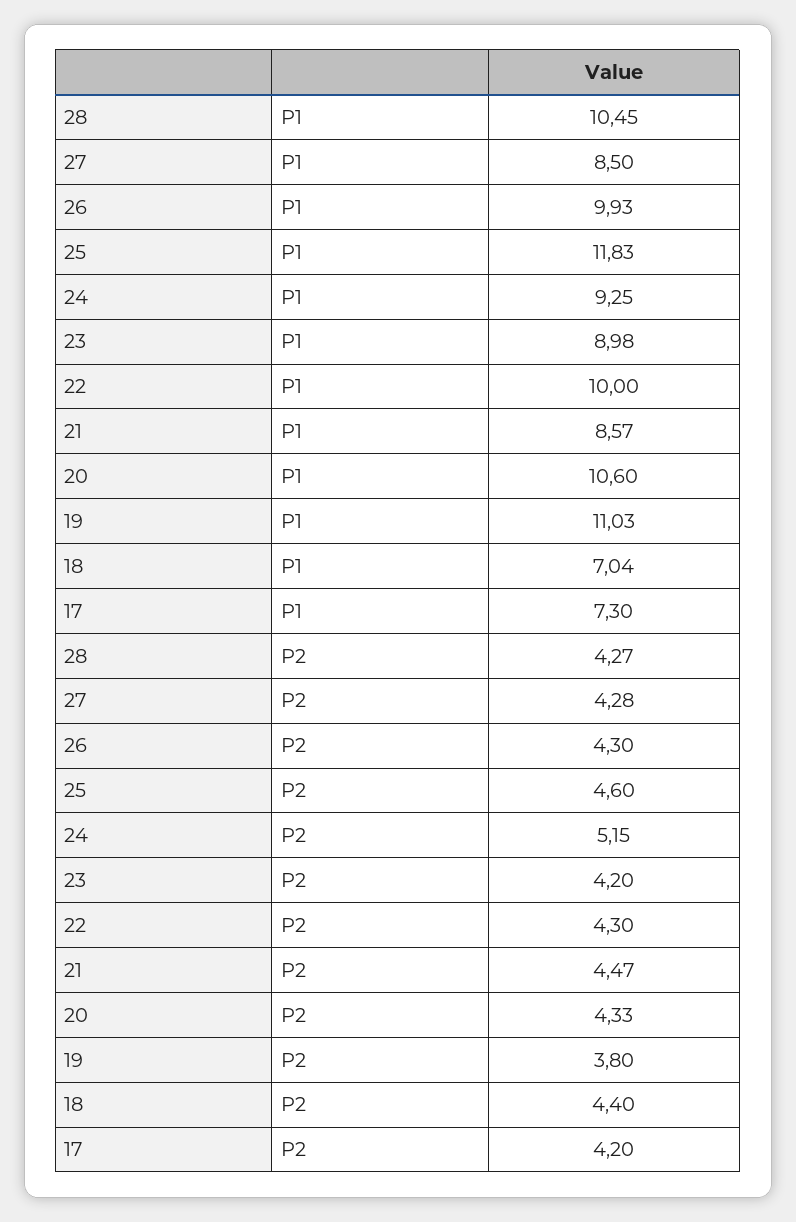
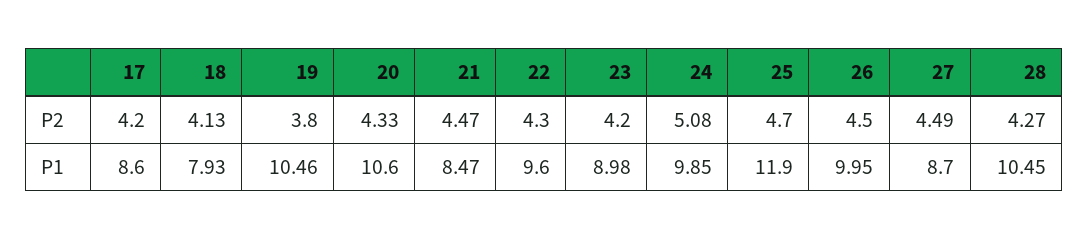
27, P1: 8.5 -> 8.7
26, P1: 9.93 -> 9.95
25, P1: 11.83 -> 11.9
24, P1: 9.25 -> 9.85
22, P1: 10 -> 9.6
21, P1: 8.57 -> 8.47
19, P1: 11.03 -> 10.46
18, P1: 7.04 -> 7.93
17, P1: 7.3 -> 8.6
27, P2: 4.28 -> 4.49
26, P2: 4.3 -> 4.5
25, P2: 4.6 -> 4.7
24, P2: 5.15 -> 5.08
18, P2: 4.4 -> 4.13

